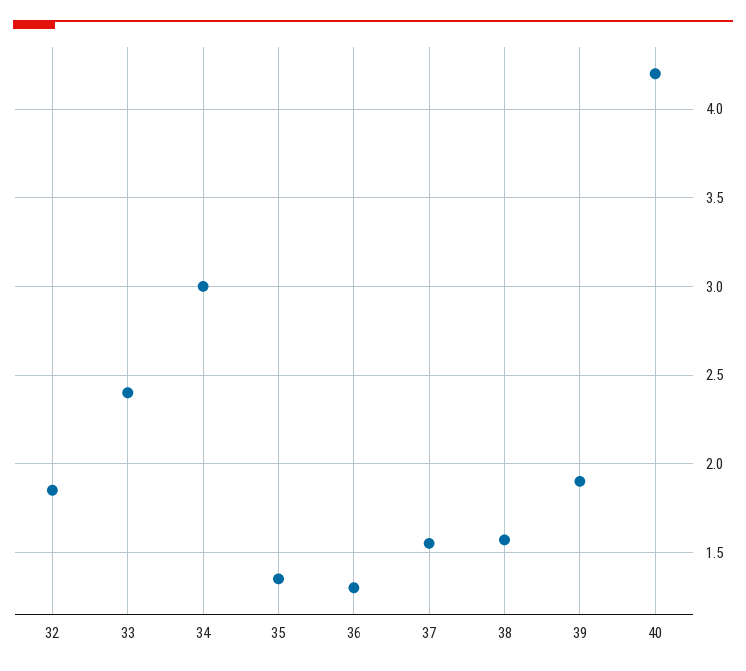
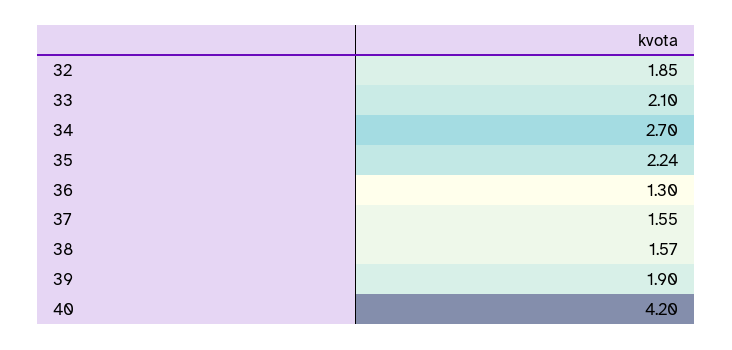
33: 2.4 -> 2.1
34: 3 -> 2.7
35: 1.35 -> 2.24

